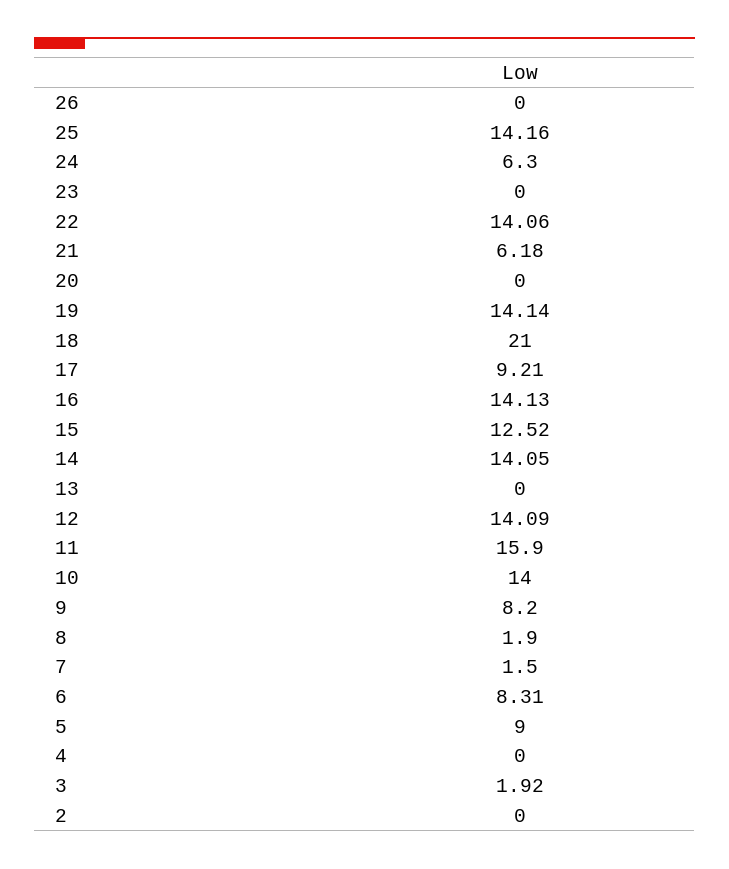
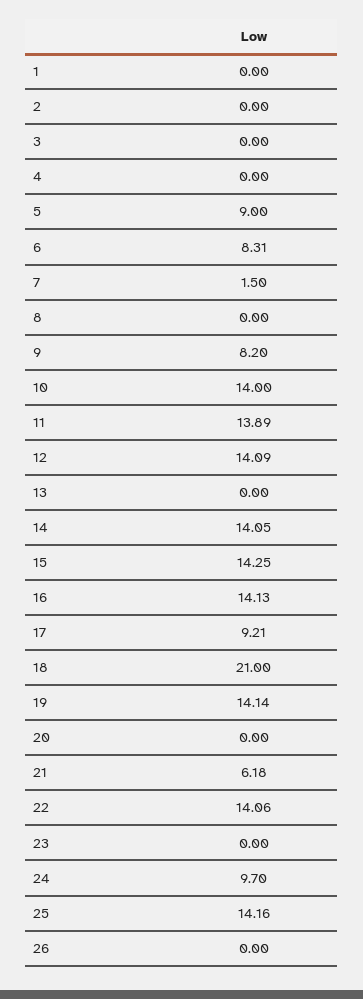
24: 6.3 -> 9.7
15: 12.52 -> 14.25
11: 15.9 -> 13.89
8: 1.9 -> 0
3: 1.92 -> 0
1: none -> 0

